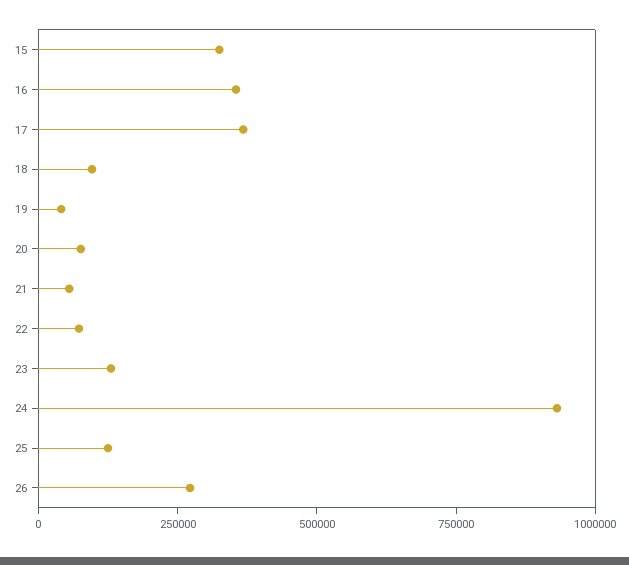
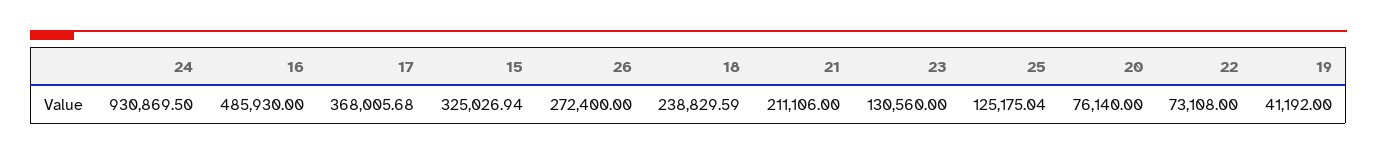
16: 350000 -> 485930
18: 100000 -> 238829.59
21: 50000 -> 211106

